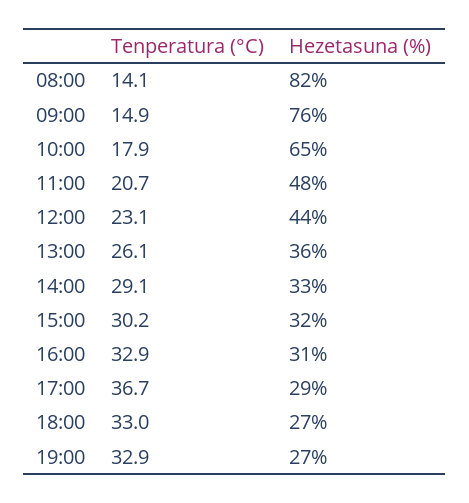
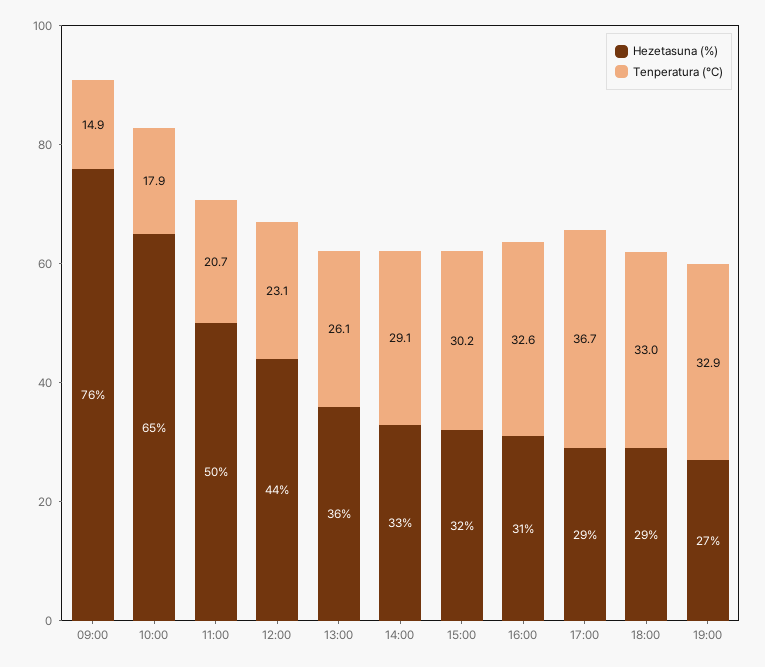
Tenperatura (°C), 08:00: 14.1 -> none
Hezetasuna (%), 08:00: 82 -> none
Hezetasuna (%), 11:00: 48 -> 50
Tenperatura (°C), 16:00: 32.9 -> 32.6
Hezetasuna (%), 18:00: 27 -> 29

